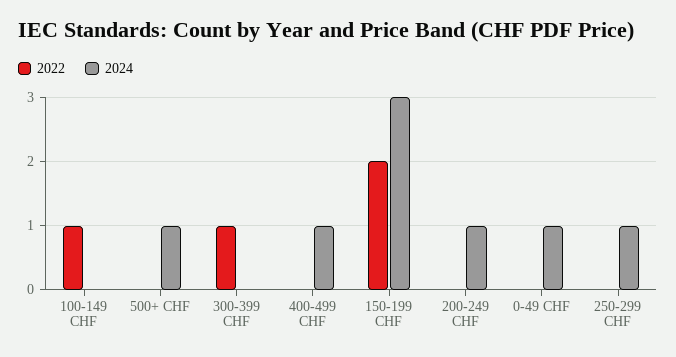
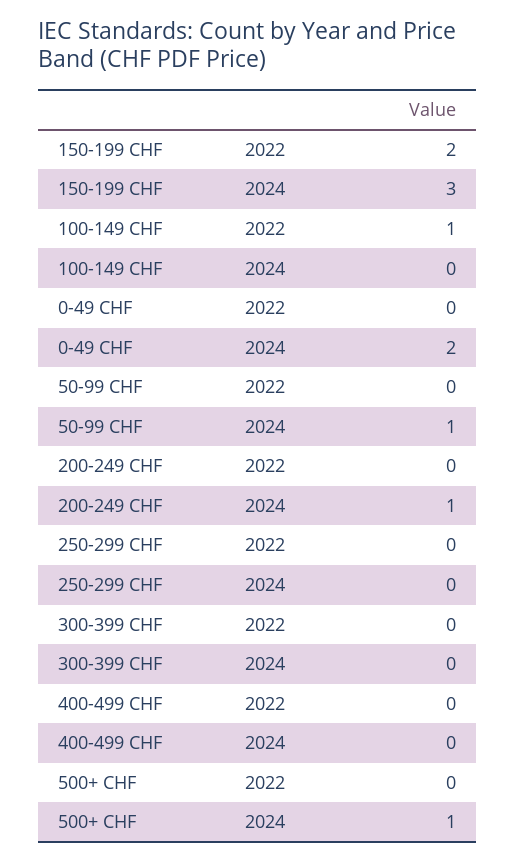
2022, 300-399 CHF: 1 -> 0
2024, 400-499 CHF: 1 -> 0
2024, 0-49 CHF: 1 -> 2
2024, 250-299 CHF: 1 -> 0
2022, 50-99 CHF: none -> 0
2024, 50-99 CHF: none -> 1

